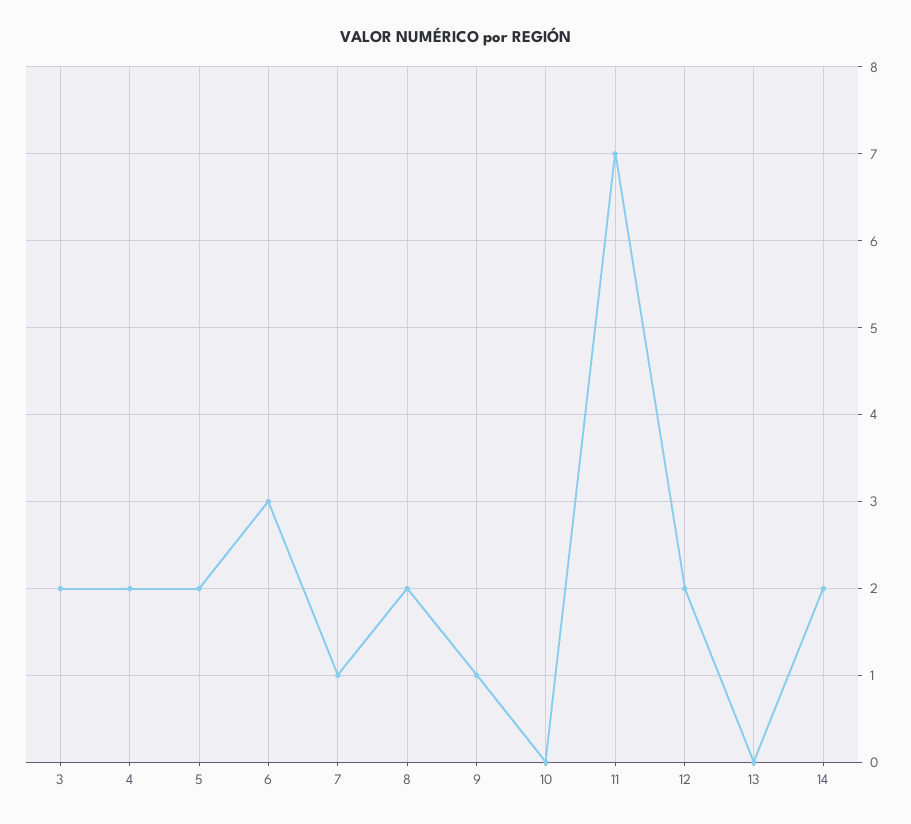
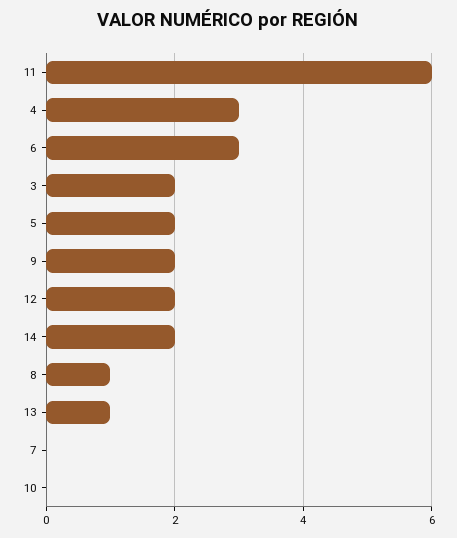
4: 2 -> 3
7: 1 -> 0
8: 2 -> 1
9: 1 -> 2
11: 7 -> 6
13: 0 -> 1

